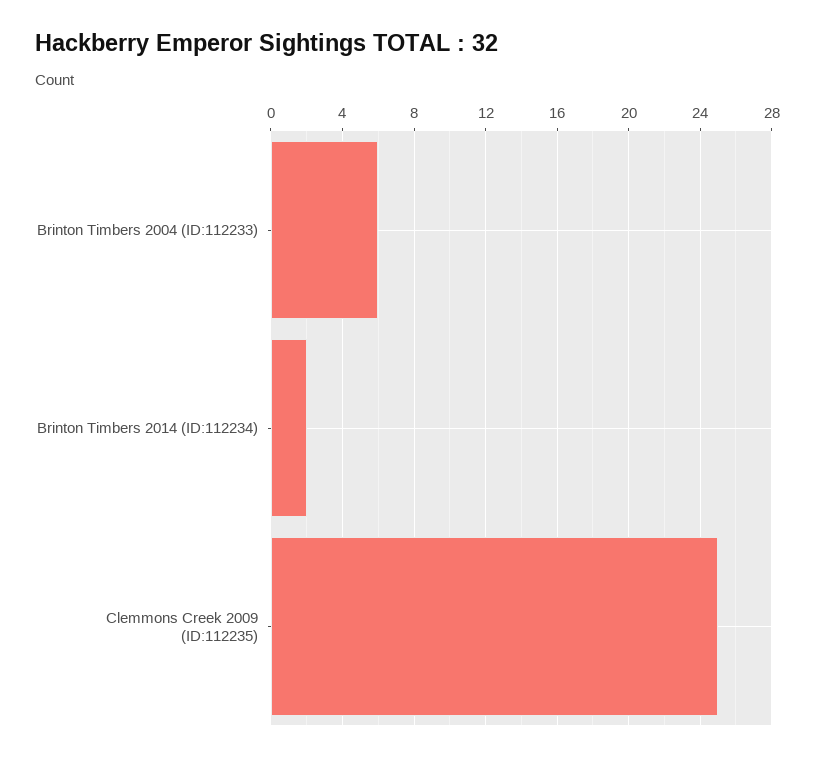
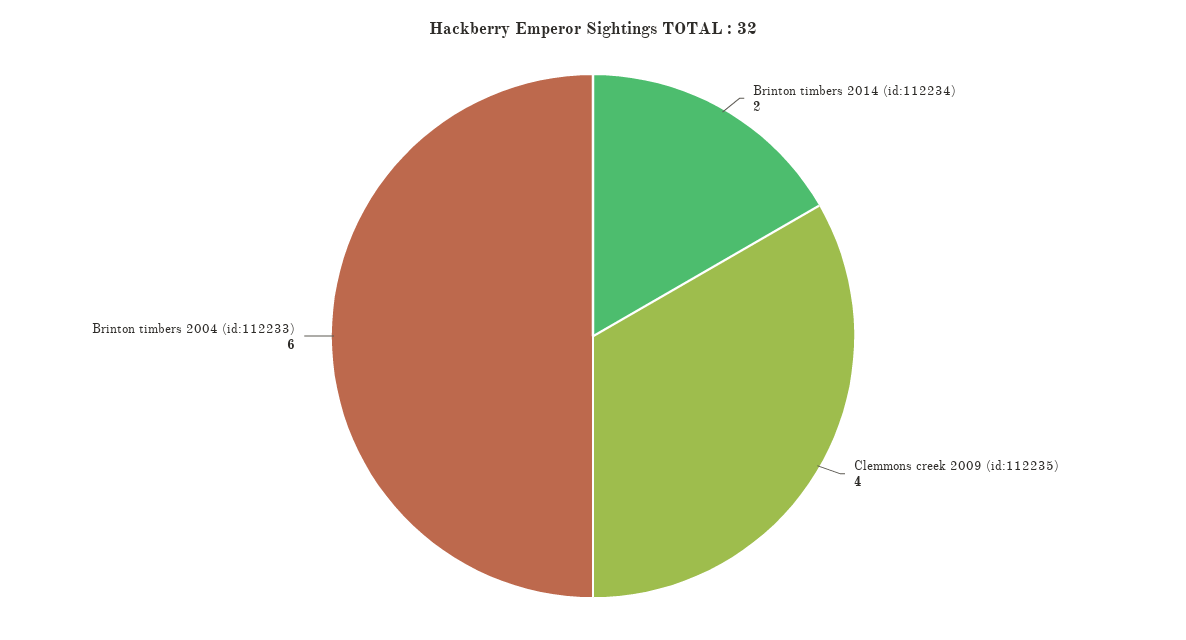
Clemmons Creek 2009 (ID:112235): 25 -> 4

